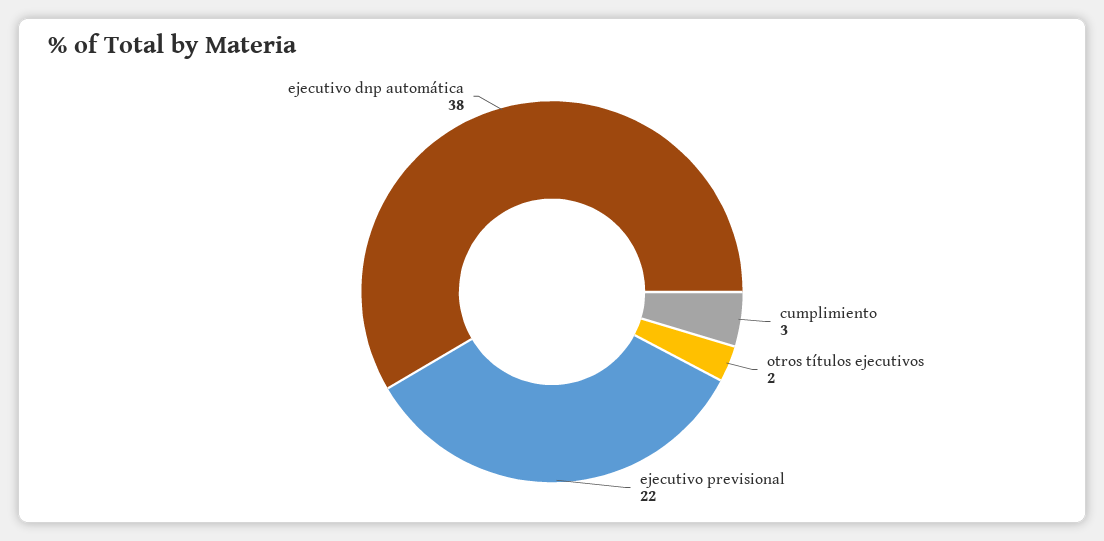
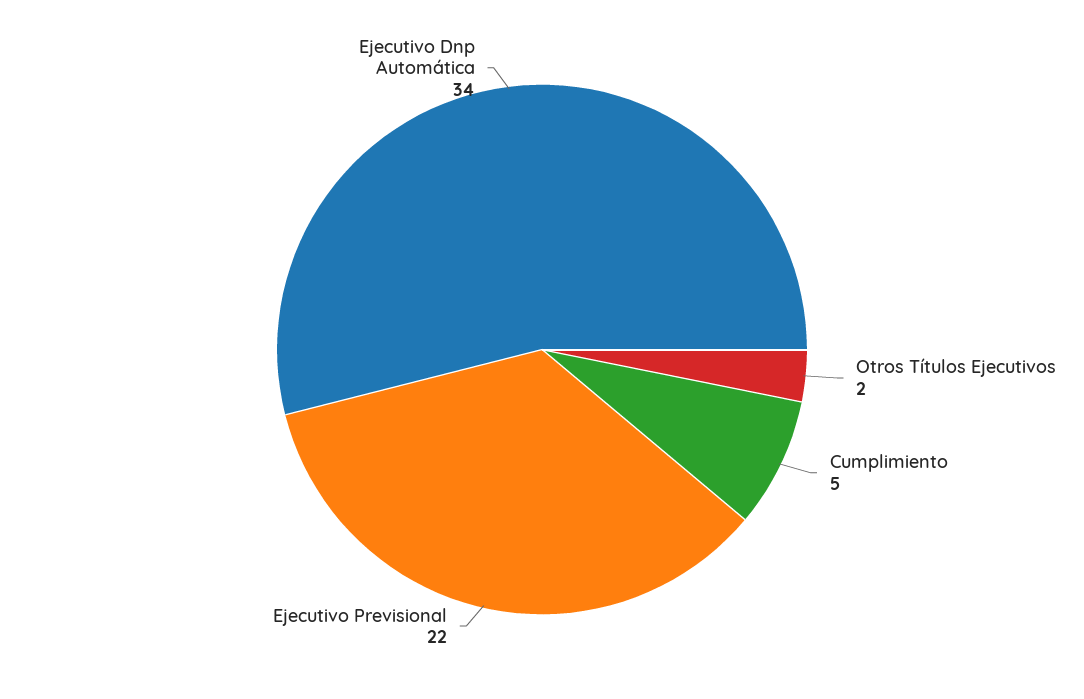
cumplimiento: 3 -> 5
ejecutivo dnp automática: 38 -> 34

